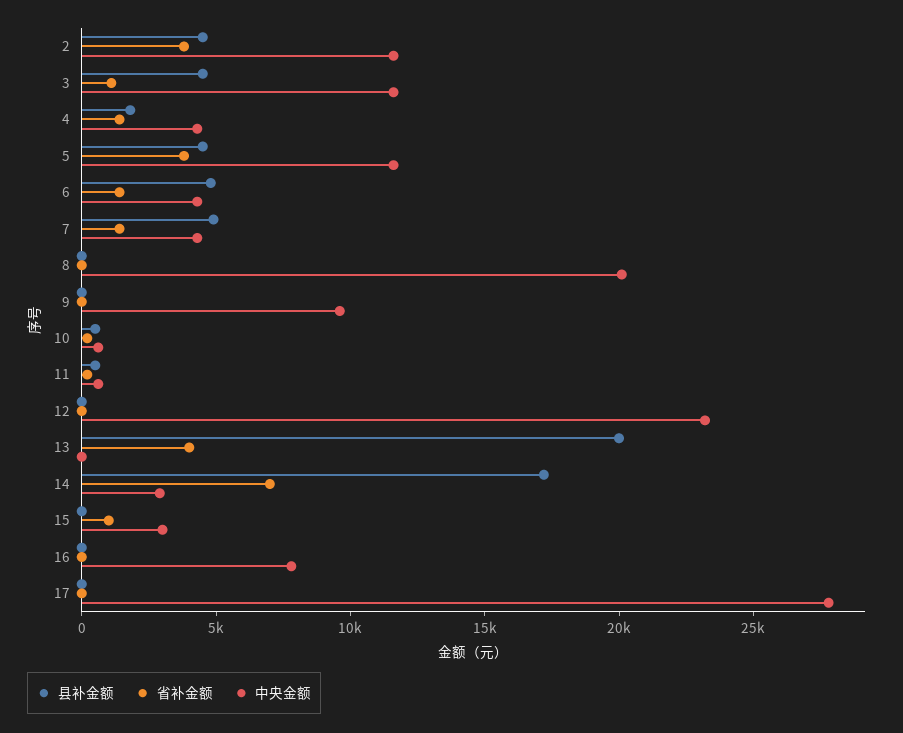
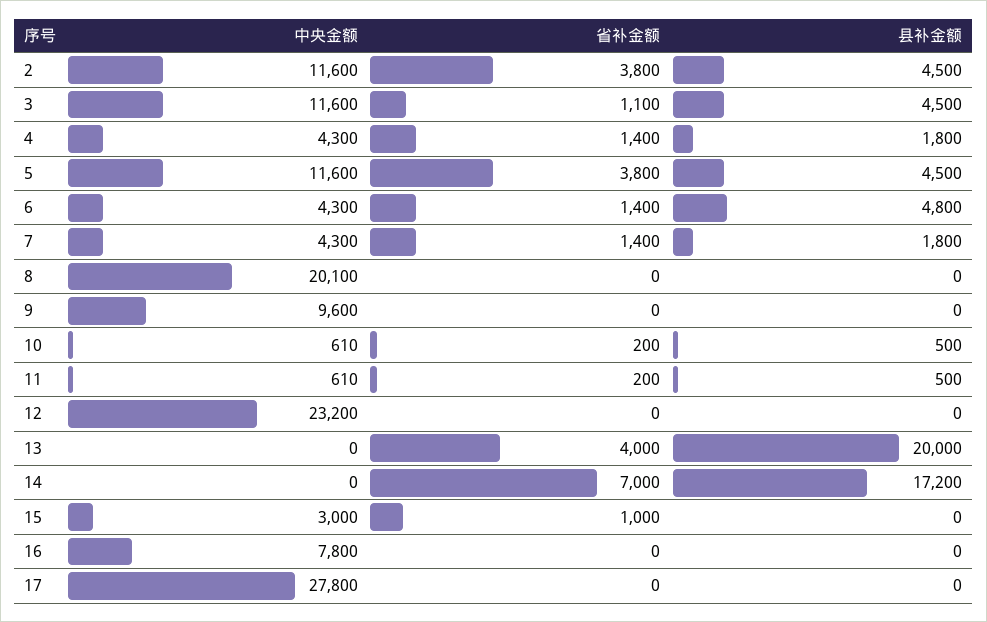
县补金额, 7: 5000 -> 1800
中央金额, 14: 3000 -> 0

